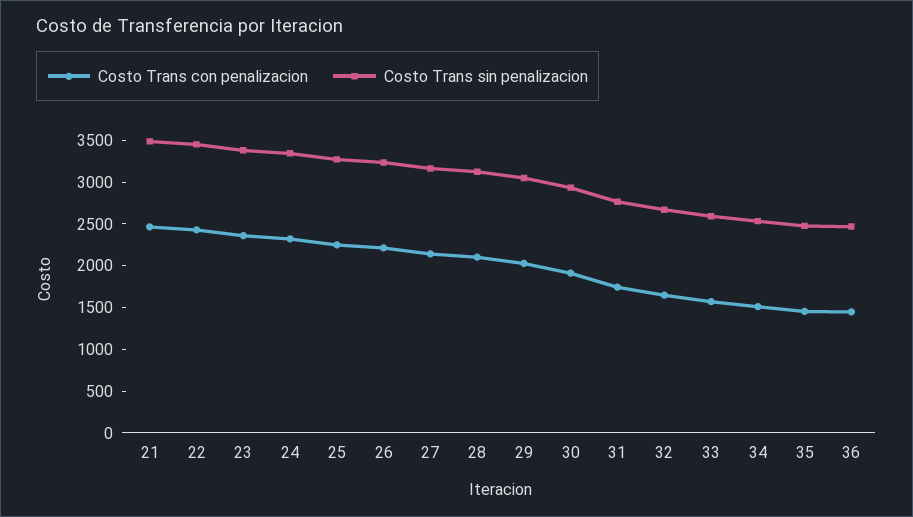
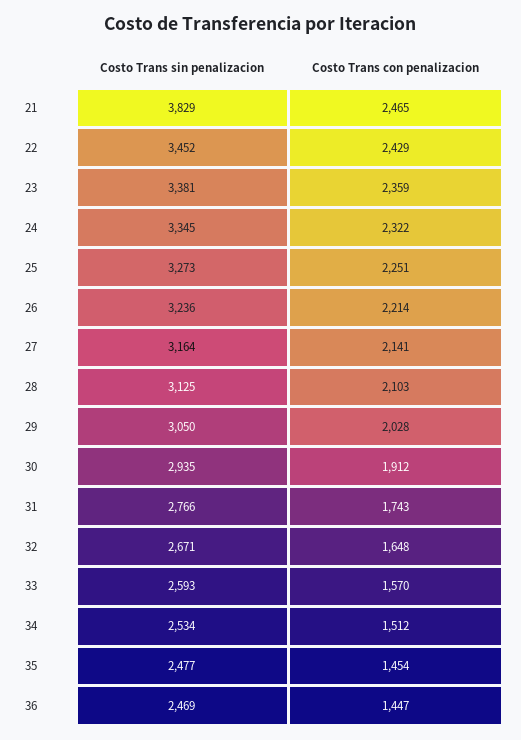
Costo Trans sin penalizacion, 21: 3500 -> 3829

